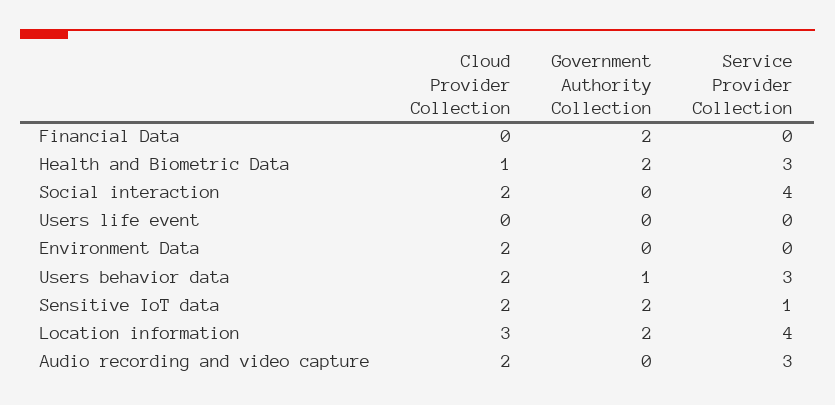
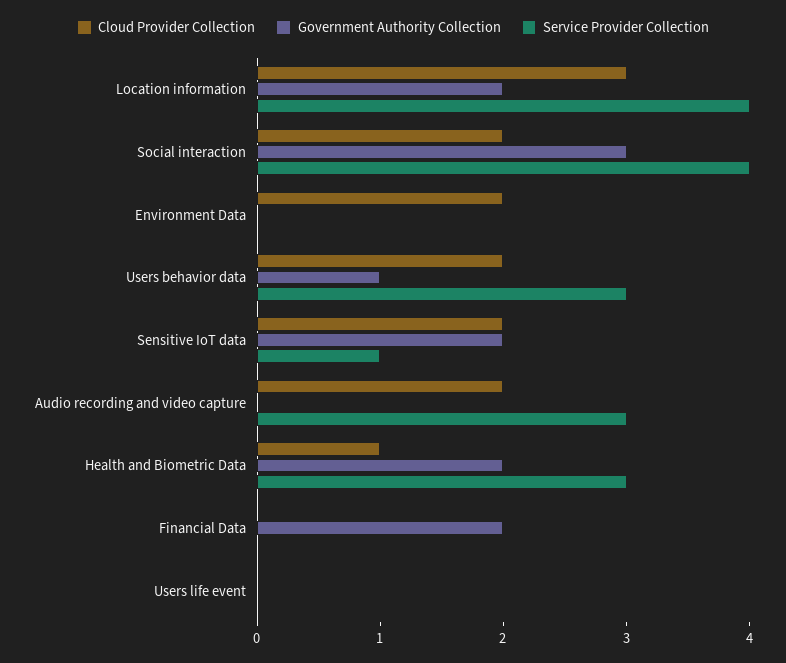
Government Authority Collection, Social interaction: 0 -> 3

